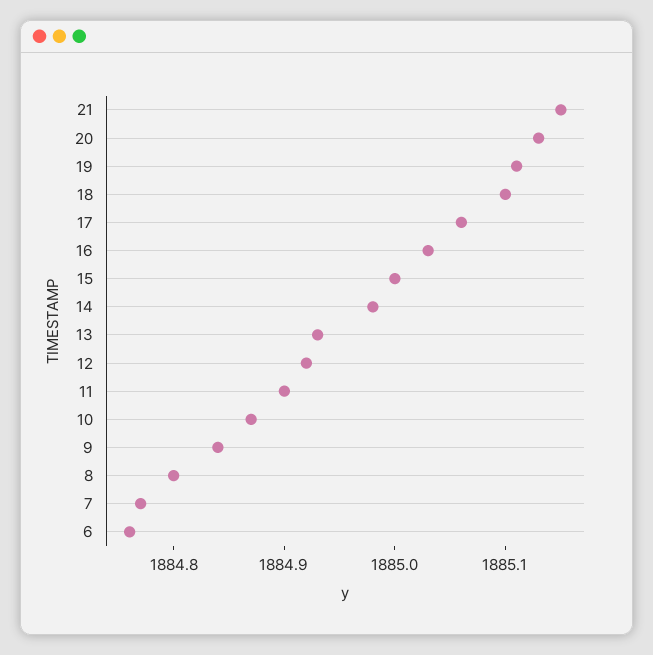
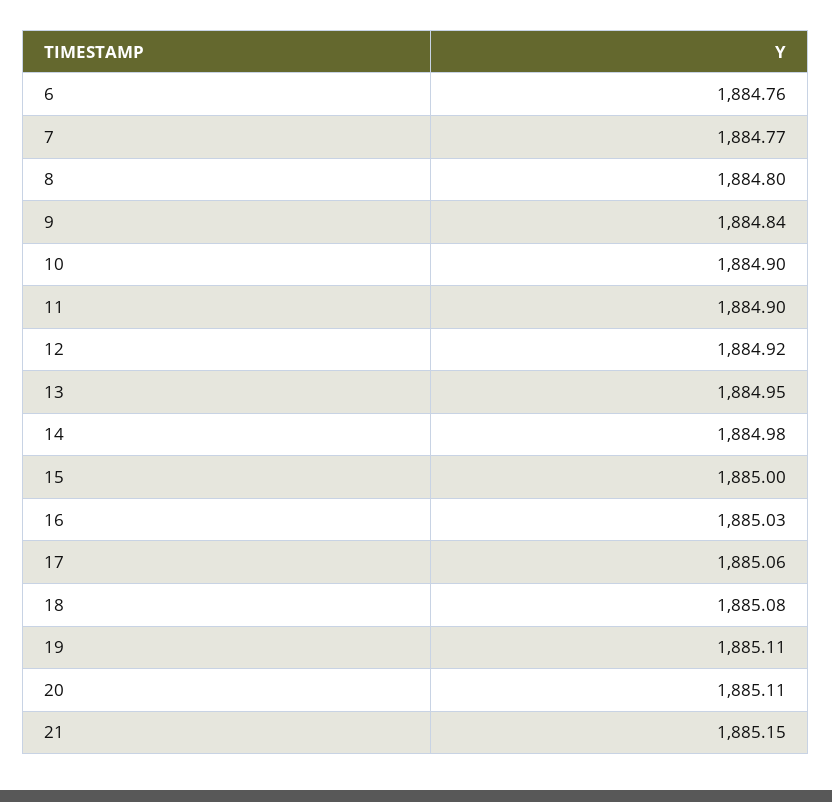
20: 1885.13 -> 1885.11
18: 1885.1 -> 1885.08
13: 1884.93 -> 1884.95
10: 1884.87 -> 1884.9

